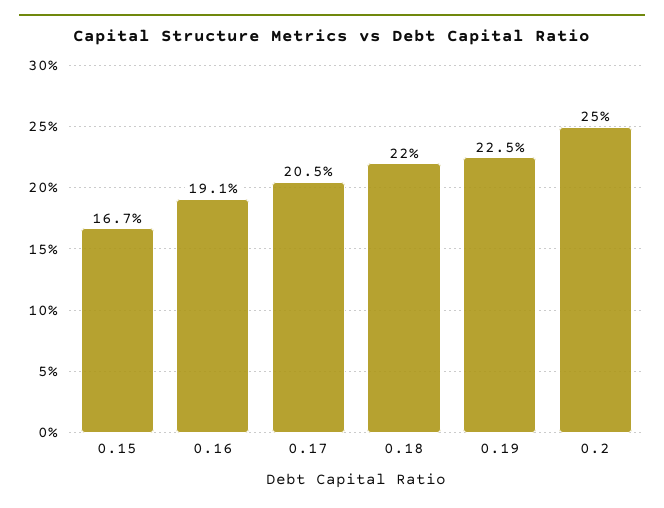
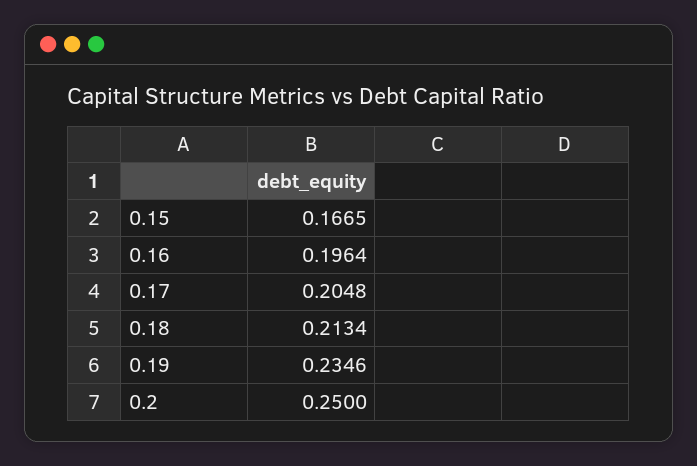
0.16: 0.191 -> 0.1964
0.18: 0.22 -> 0.2134
0.19: 0.225 -> 0.2346

